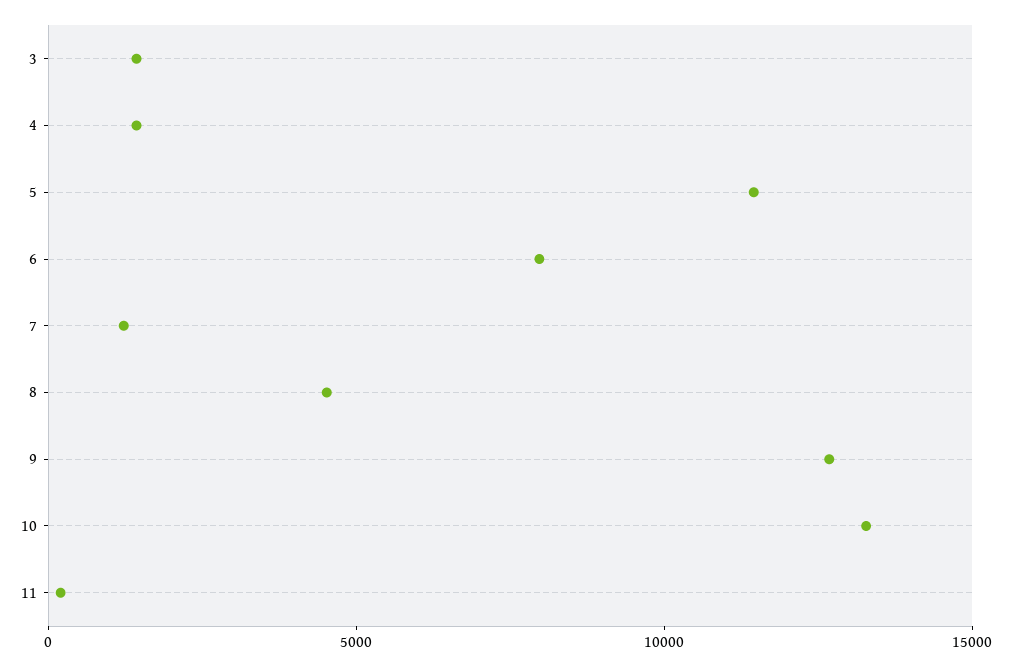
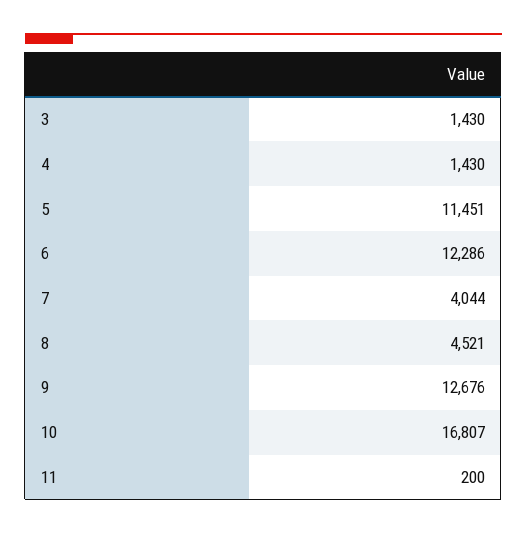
6: 8000 -> 12286
7: 1000 -> 4044
10: 13000 -> 16807

